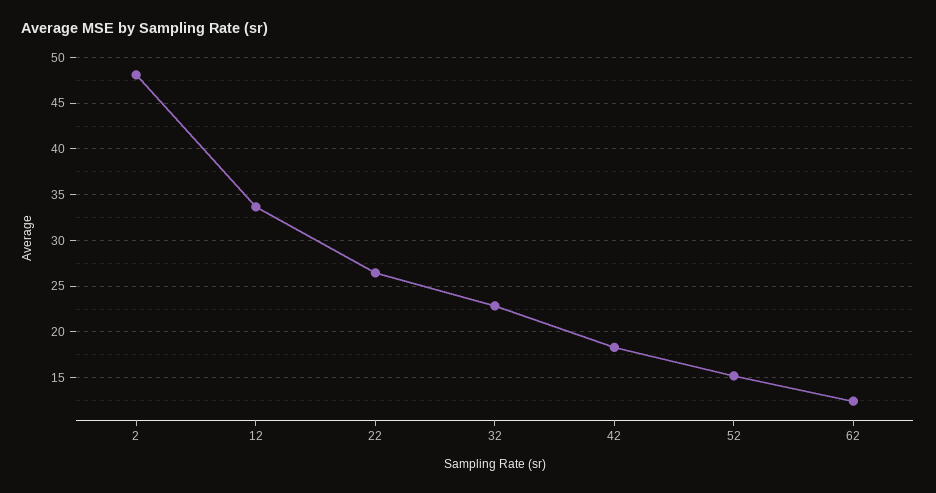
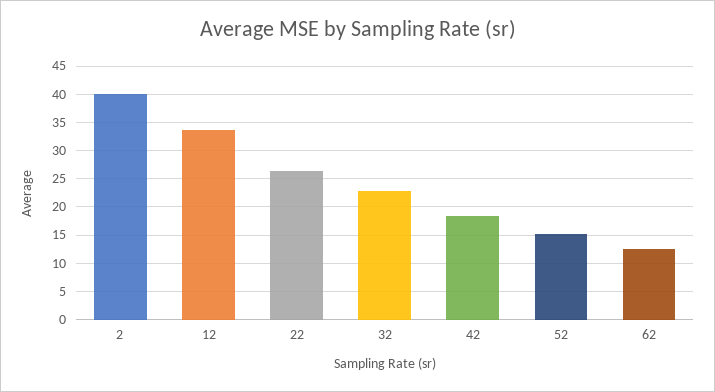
2: 48 -> 40

